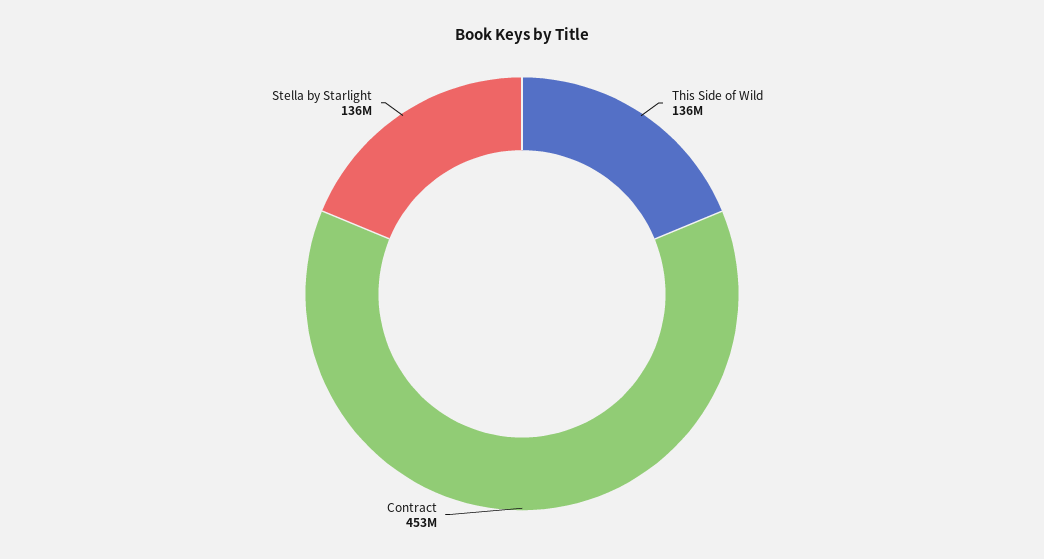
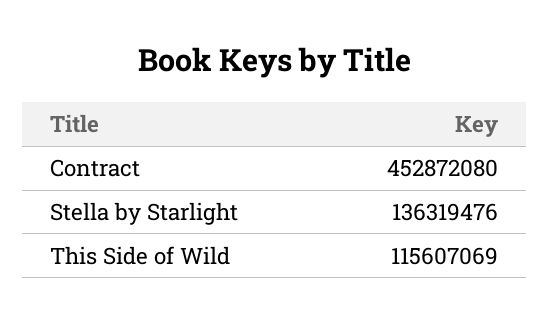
This Side of Wild: 136000000 -> 115607069

